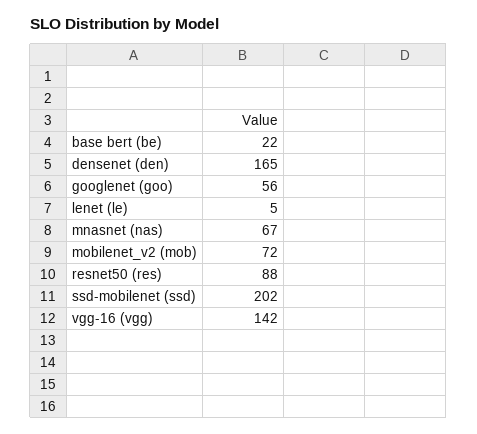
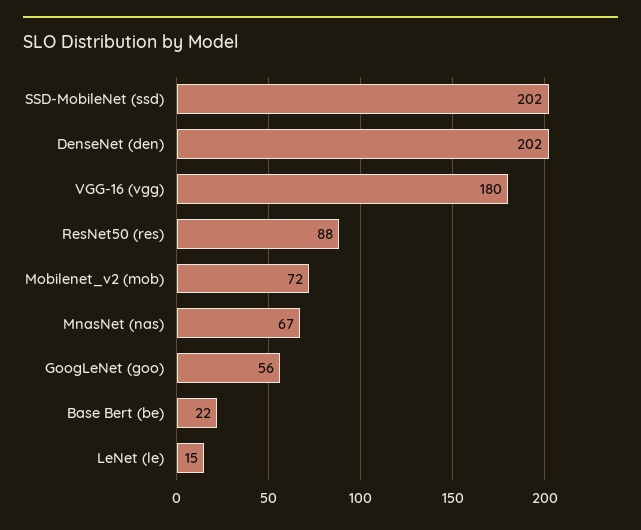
densenet (den): 165 -> 202
lenet (le): 5 -> 15
vgg-16 (vgg): 142 -> 180

